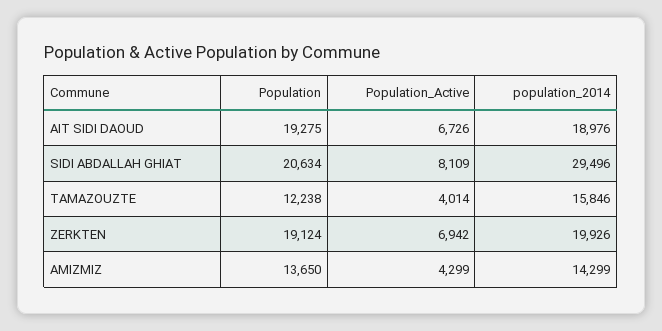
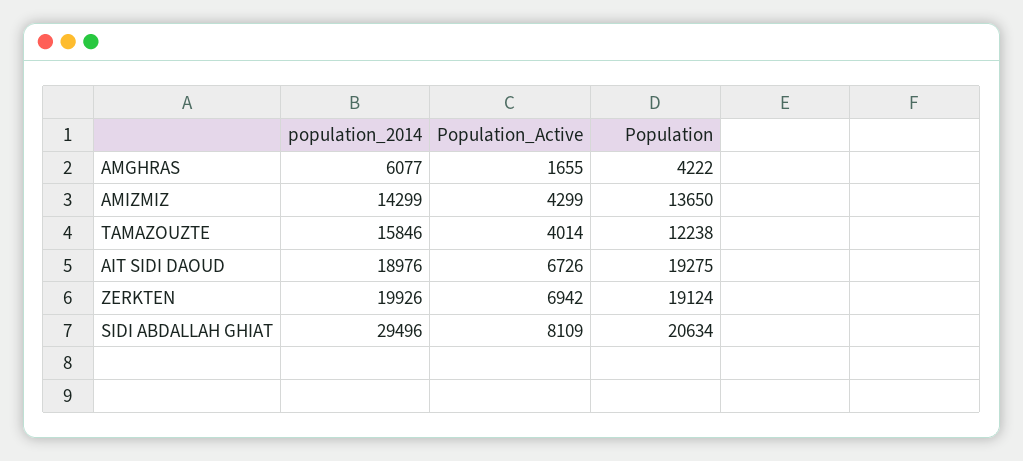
population_2014, AMGHRAS: none -> 6077
Population_Active, AMGHRAS: none -> 1655
Population, AMGHRAS: none -> 4222

